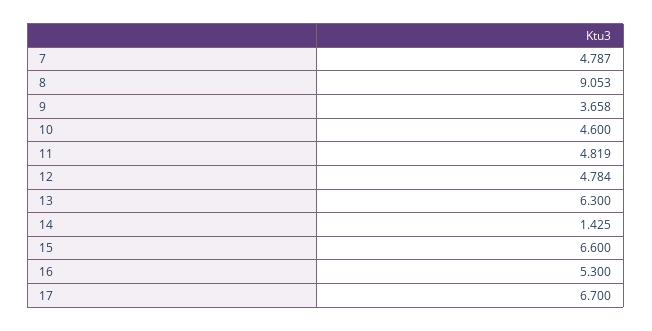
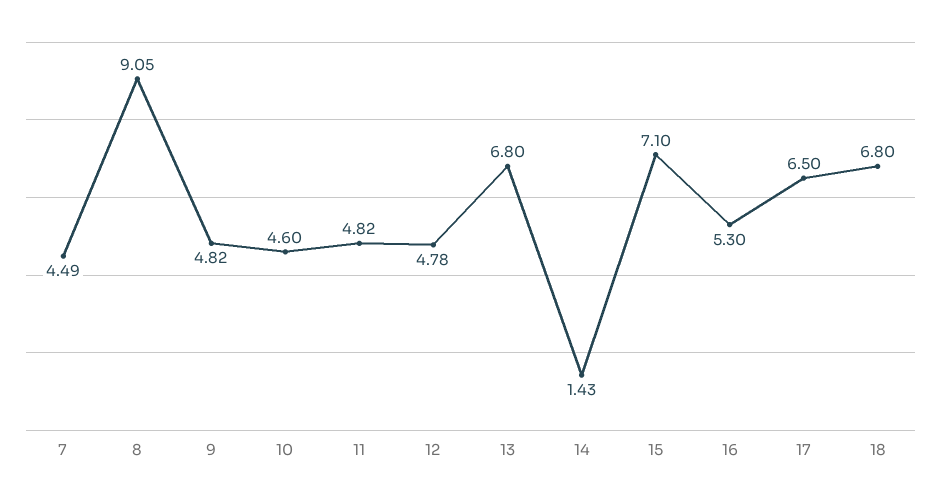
7: 4.787 -> 4.49
9: 3.658 -> 4.82
13: 6.3 -> 6.8
15: 6.6 -> 7.1
17: 6.7 -> 6.5
18: none -> 6.8

